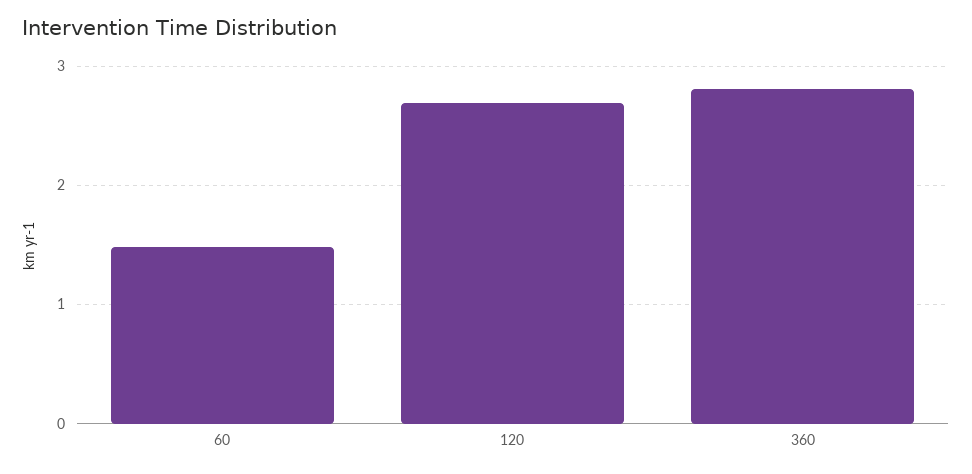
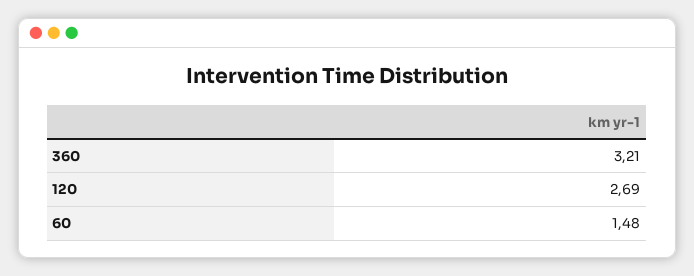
360: 2.8 -> 3.21

